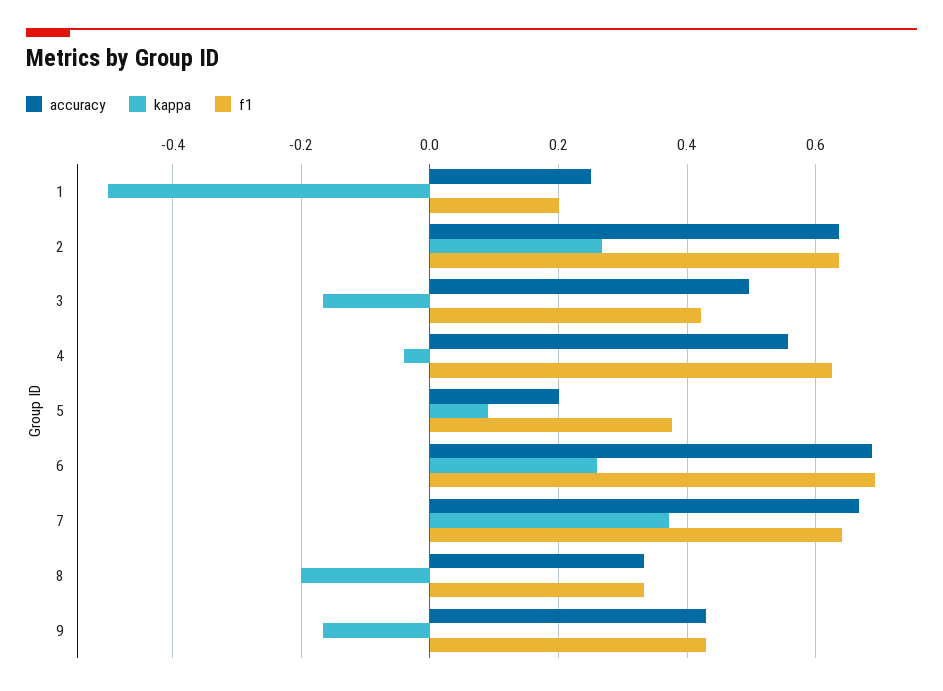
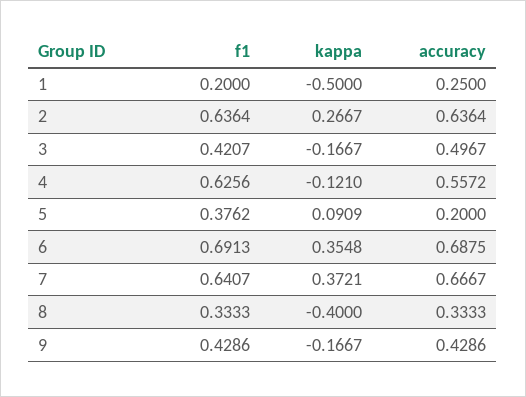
kappa, 4: -0.04 -> -0.121
kappa, 6: 0.26 -> 0.3548
kappa, 8: -0.2 -> -0.4

